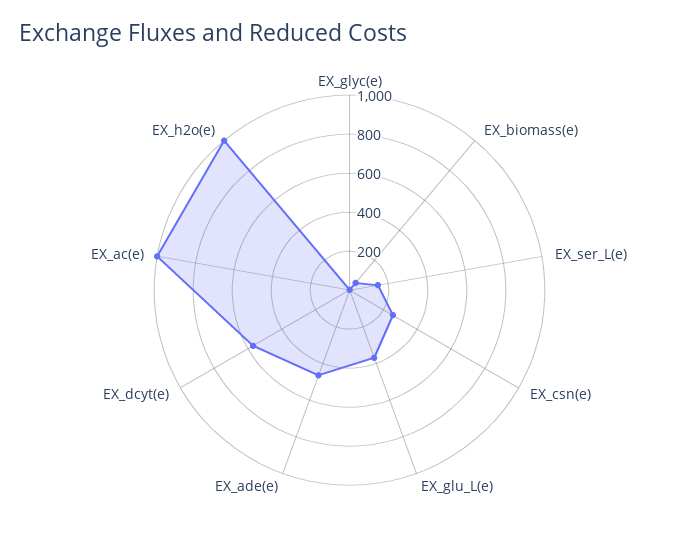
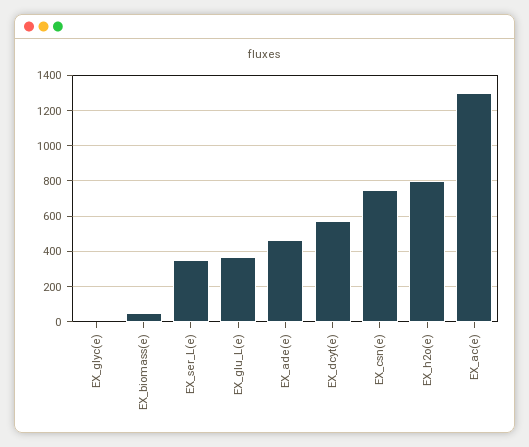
EX_ser_L(e): 150 -> 350
EX_csn(e): 250 -> 750
EX_ac(e): 1000 -> 1300
EX_h2o(e): 1000 -> 800

